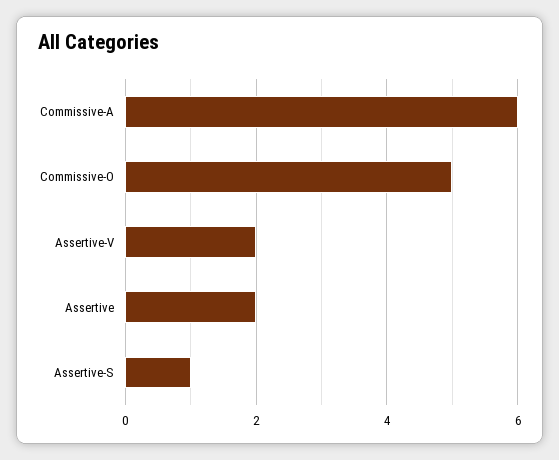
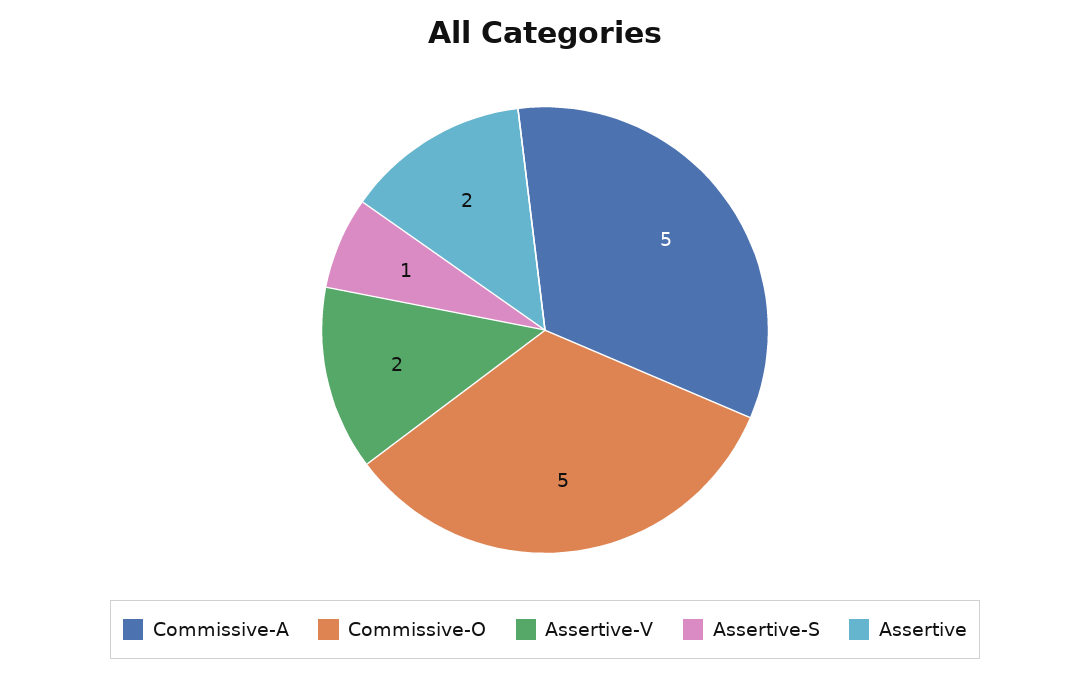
Commissive-A: 6 -> 5

